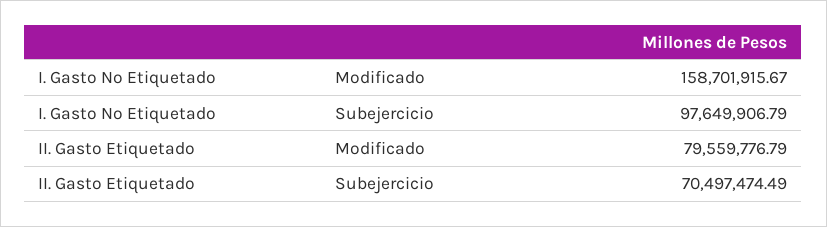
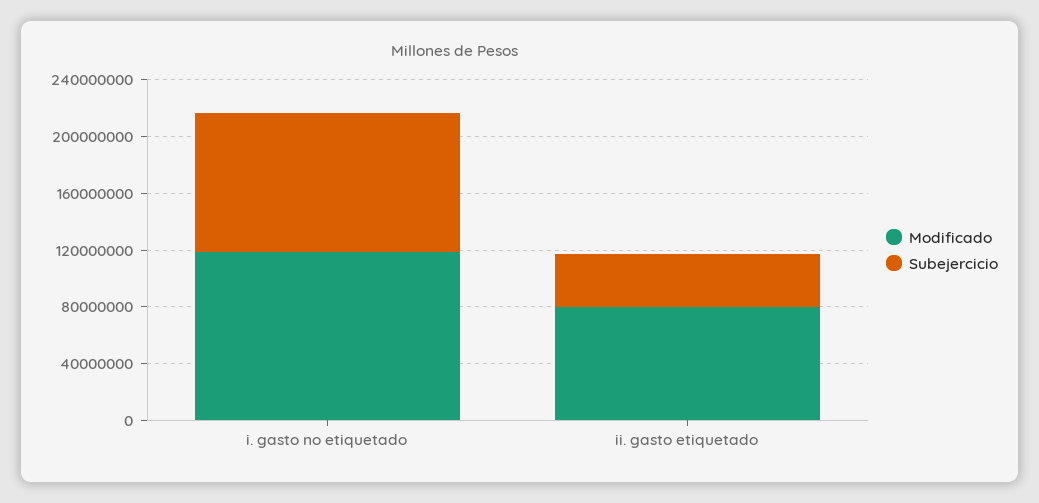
Modificado, I. Gasto No Etiquetado: 158701915.67 -> 120000000
Subejercicio, II. Gasto Etiquetado: 70497474.49 -> 40000000

